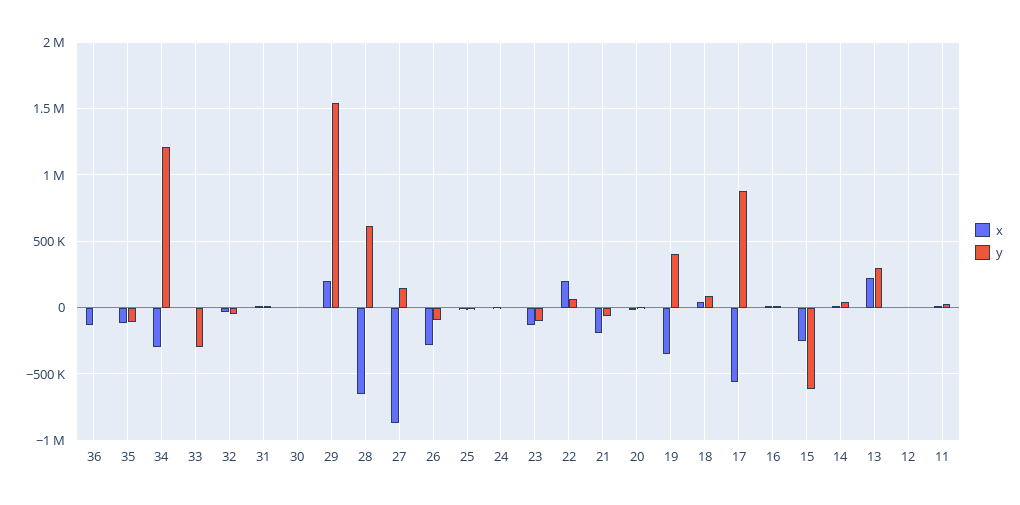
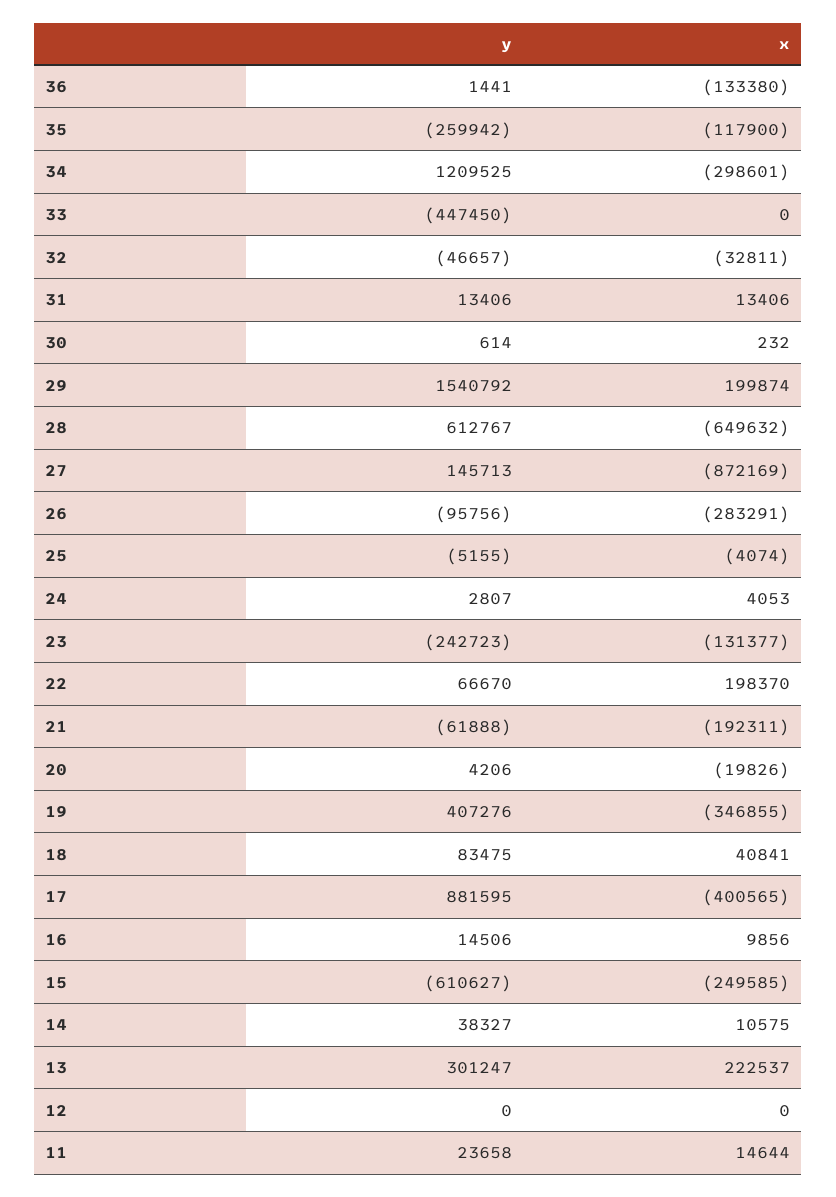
y, 35: -100000 -> -259942
y, 33: -300000 -> -447450
y, 23: -100000 -> -242723
x, 17: -550000 -> -400565

